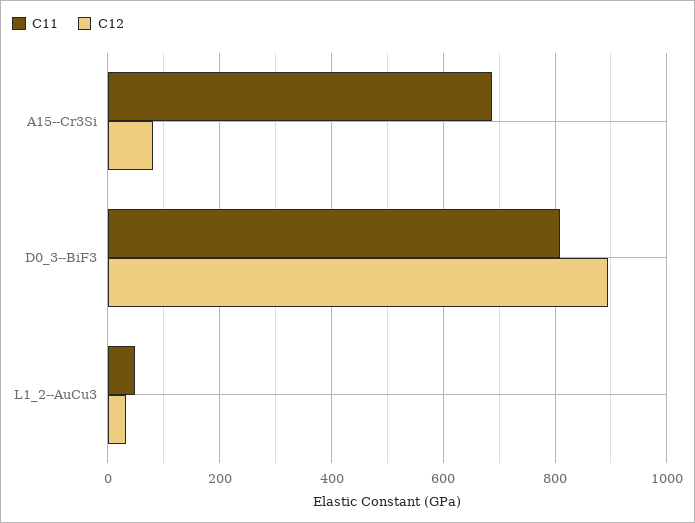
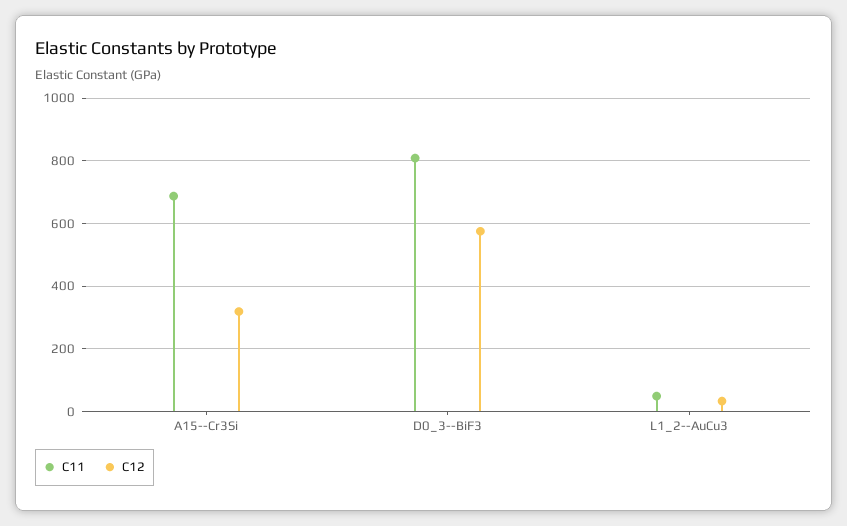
C12, A15--Cr3Si: 80 -> 320
C12, D0_3--BiF3: 900 -> 580

